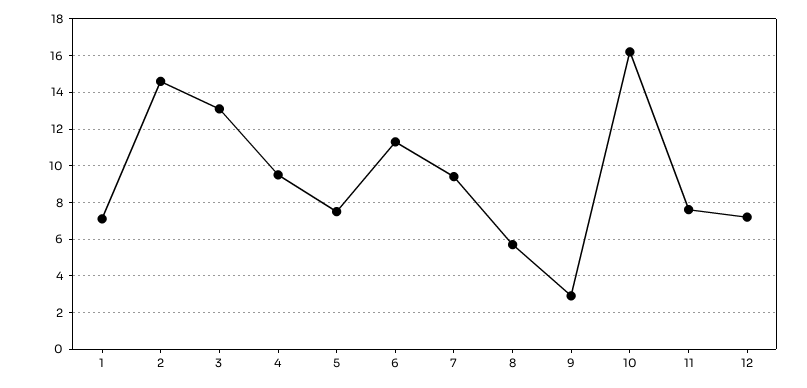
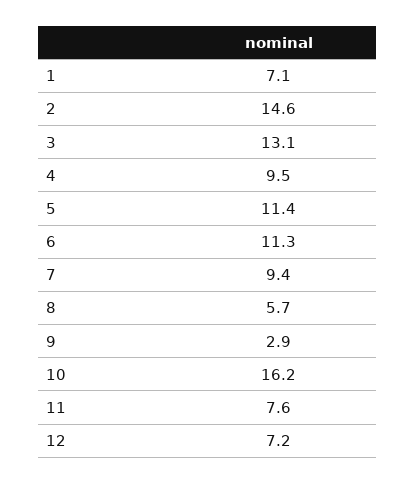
5: 7.5 -> 11.4

